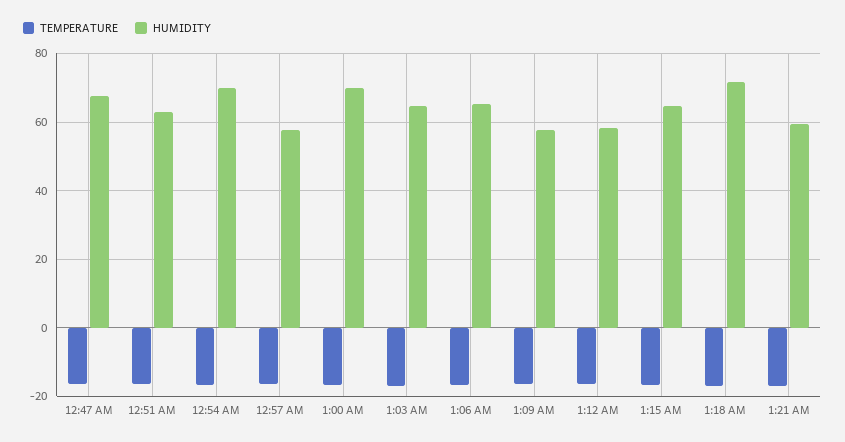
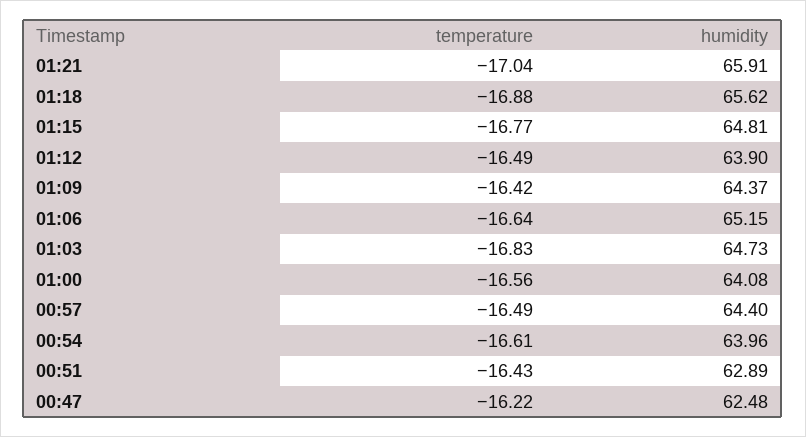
HUMIDITY, 12:47 AM: 68 -> 62.48
HUMIDITY, 12:54 AM: 70 -> 63.96
HUMIDITY, 12:57 AM: 58 -> 64.4
HUMIDITY, 1:00 AM: 70 -> 64.08
HUMIDITY, 1:09 AM: 58 -> 64.37
HUMIDITY, 1:12 AM: 58 -> 63.9
HUMIDITY, 1:18 AM: 72 -> 65.62
HUMIDITY, 1:21 AM: 60 -> 65.91

